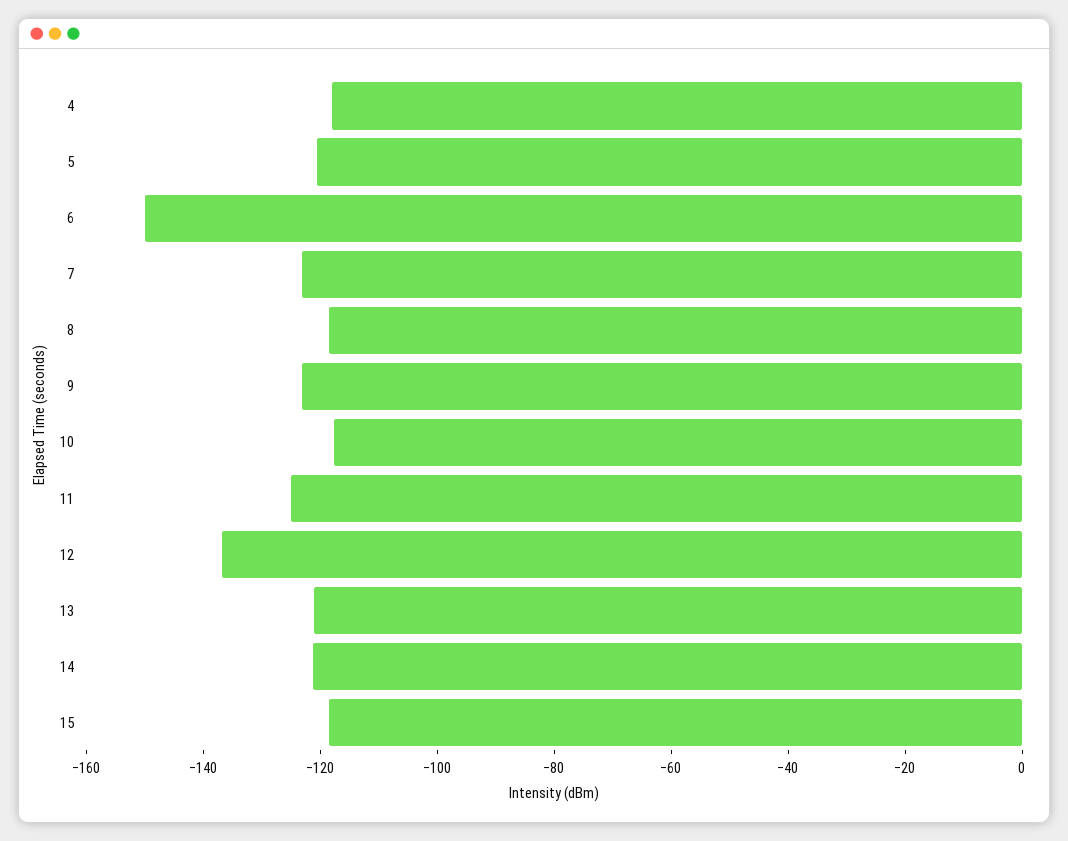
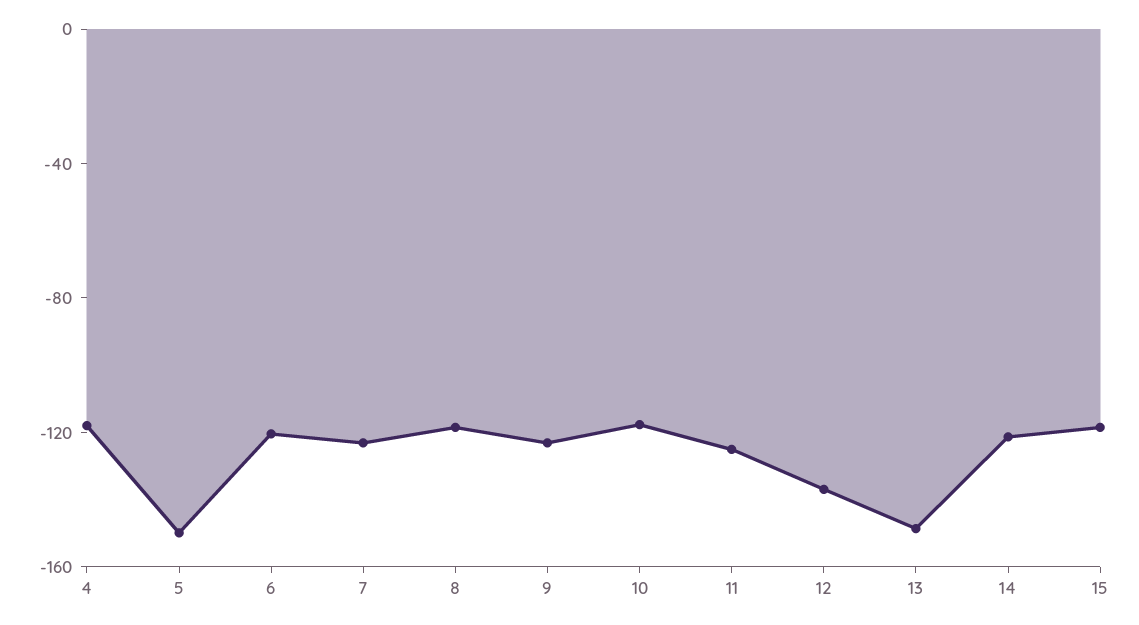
5: -120 -> -150
6: -150 -> -120
13: -120 -> -150

